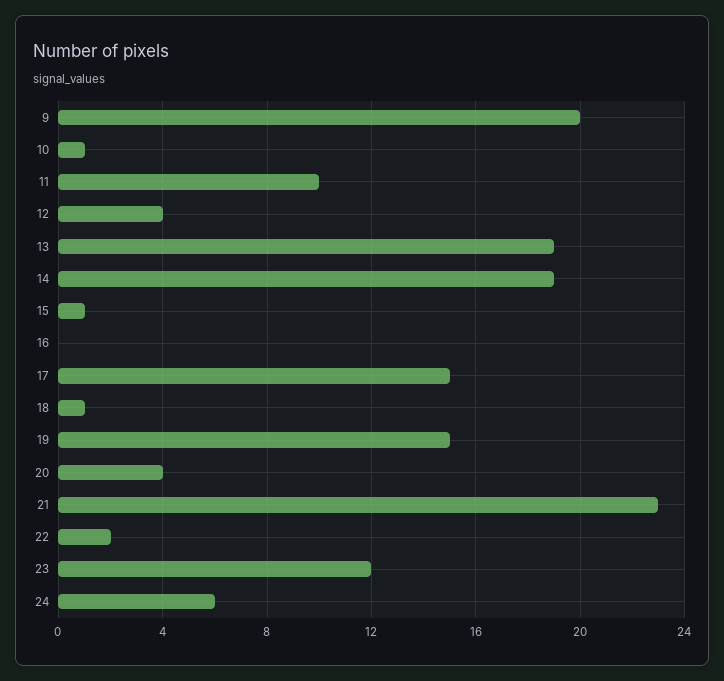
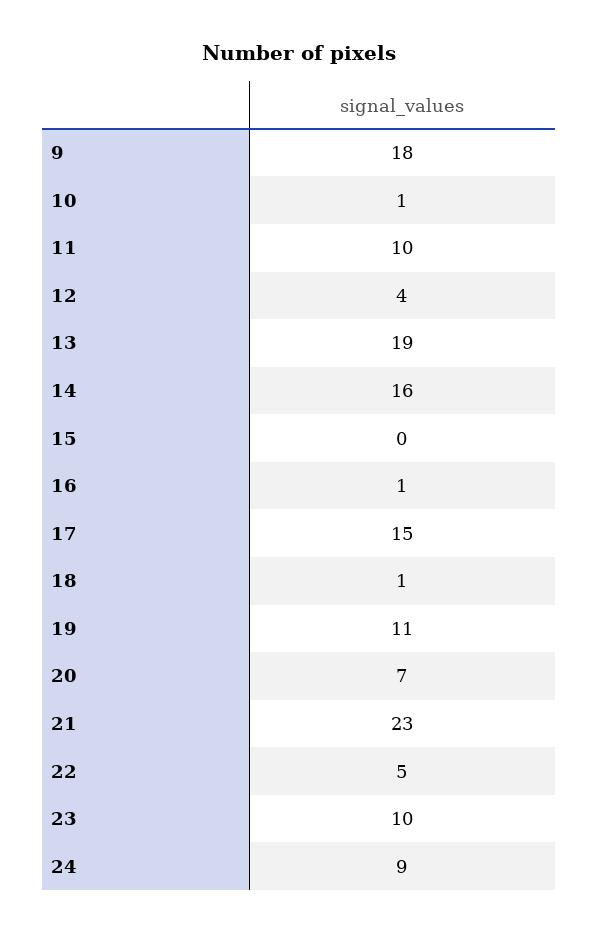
9: 20 -> 18
14: 19 -> 16
15: 1 -> 0
16: 0 -> 1
19: 15 -> 11
20: 4 -> 7
22: 2 -> 5
23: 12 -> 10
24: 6 -> 9

